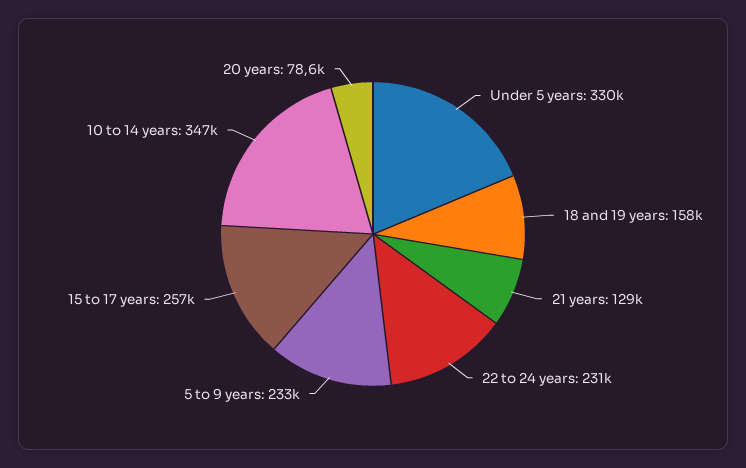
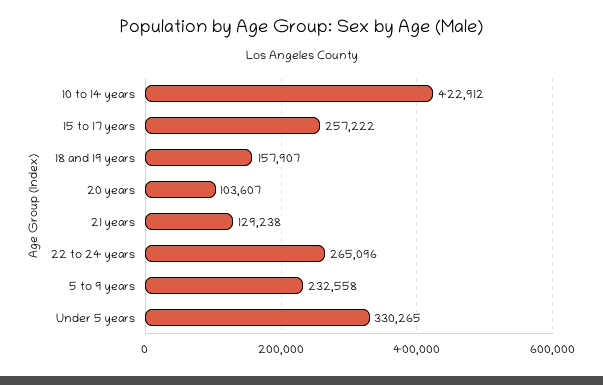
22 to 24 years: 231000 -> 265096
10 to 14 years: 347000 -> 422912
20 years: 78600 -> 103607

